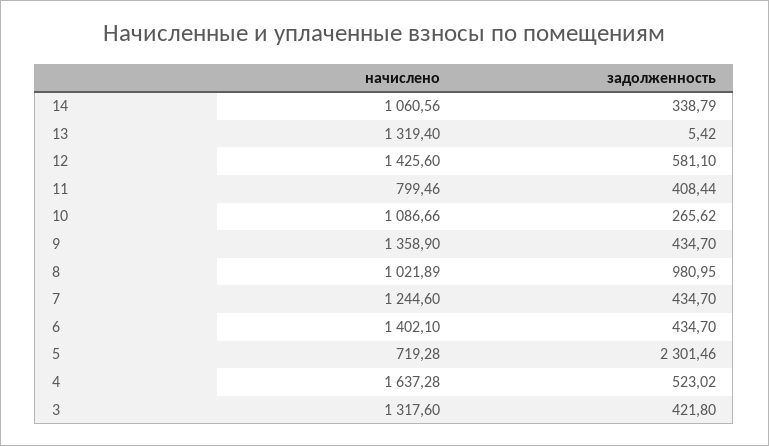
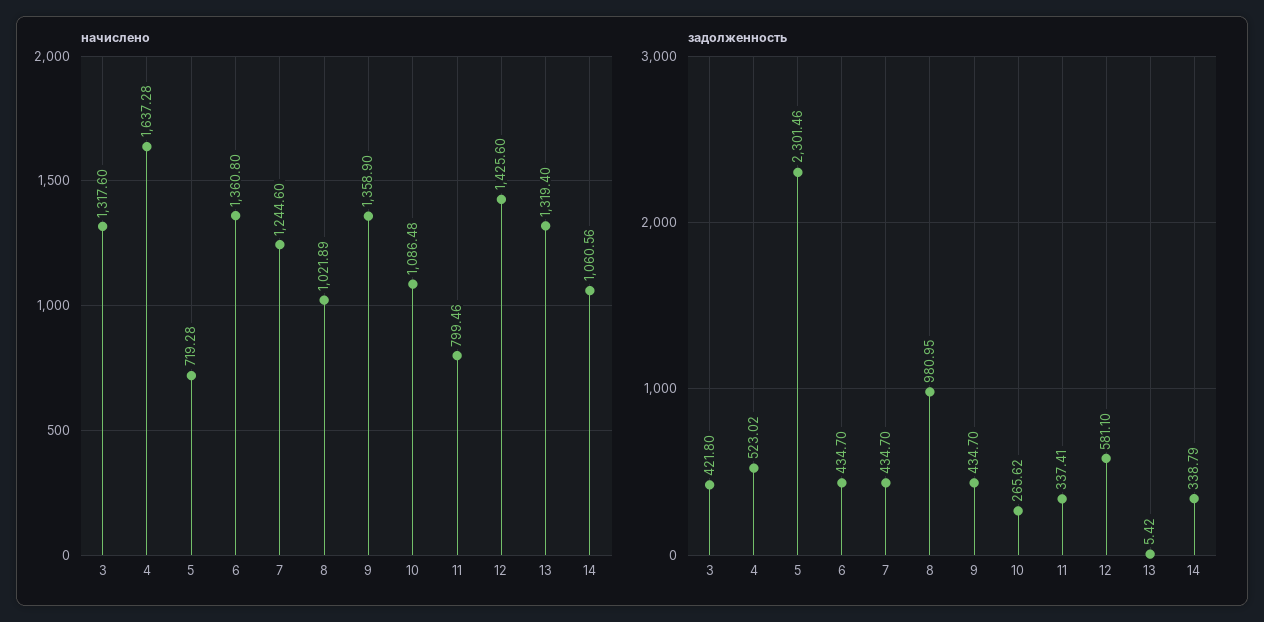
задолженность, 11: 408.44 -> 337.41
начислено, 10: 1086.66 -> 1086.48
начислено, 6: 1402.1 -> 1360.8

